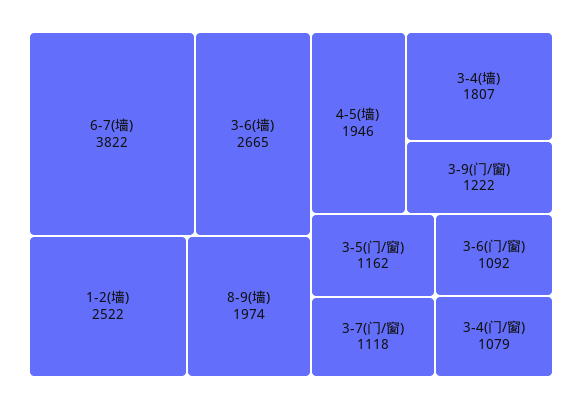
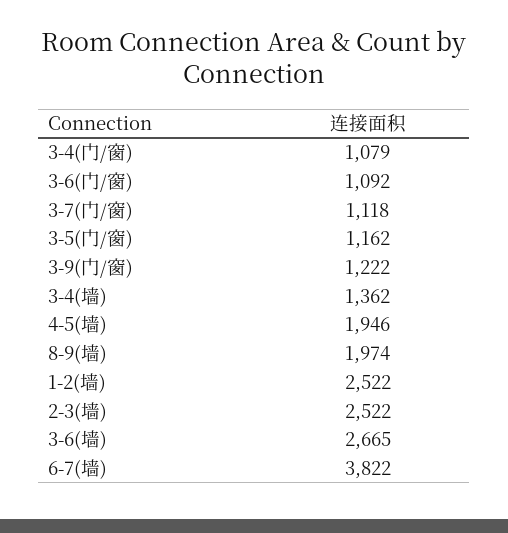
3-4(墙): 1807 -> 1362
2-3(墙): none -> 2522

